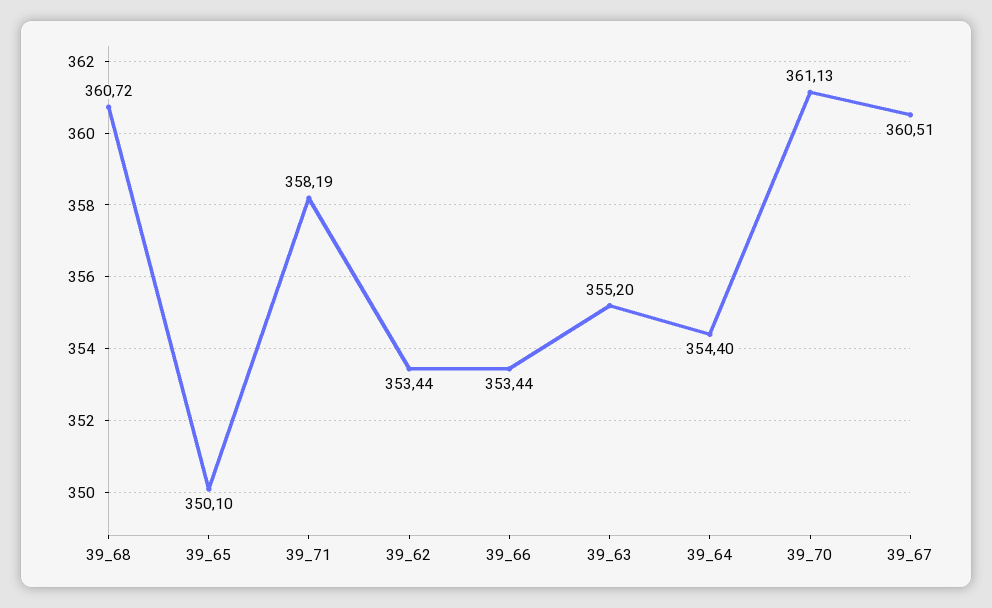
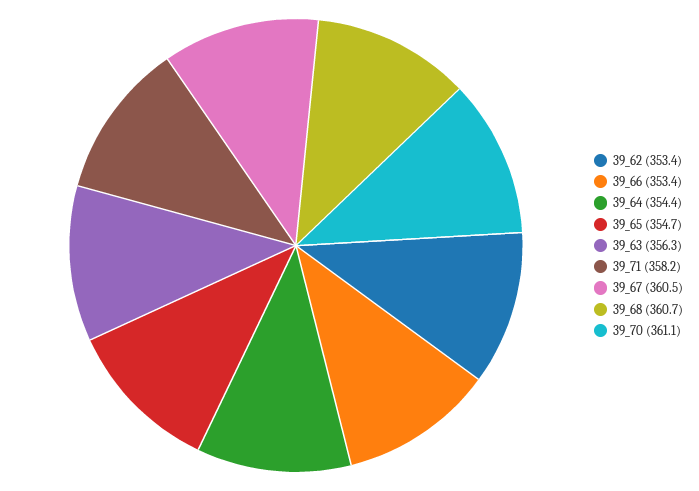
39_65: 350.1 -> 354.7
39_63: 355.2 -> 356.3

